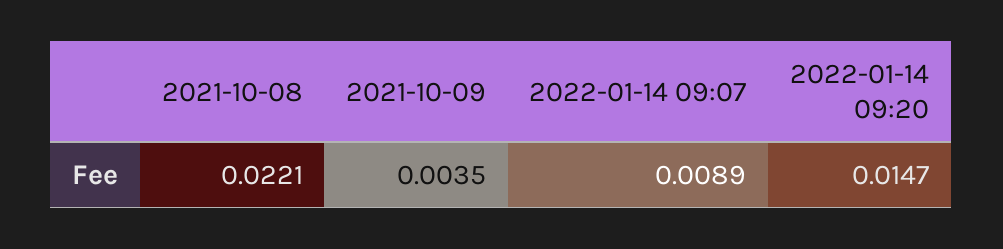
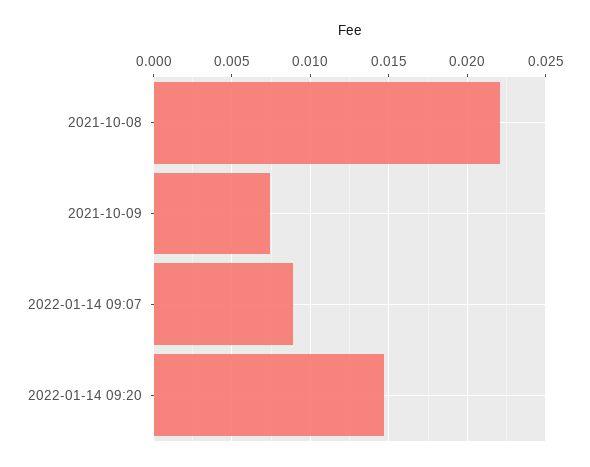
2021-10-09: 0.0035 -> 0.0075

